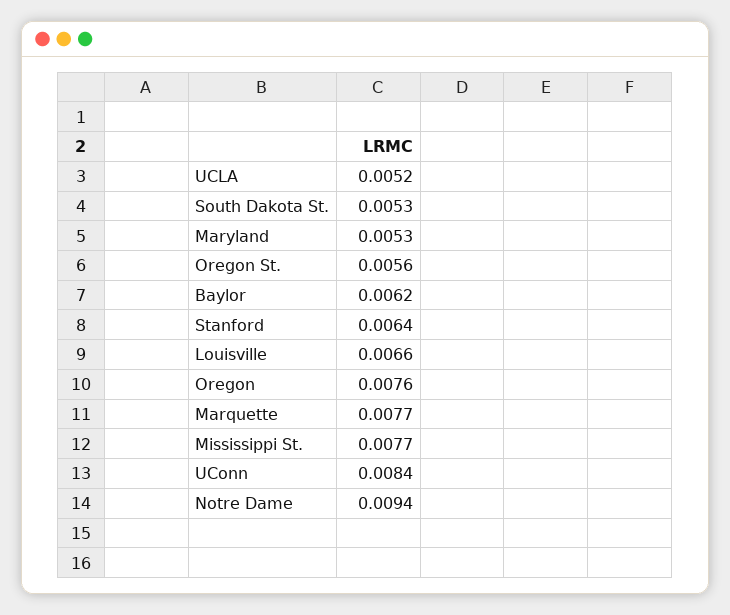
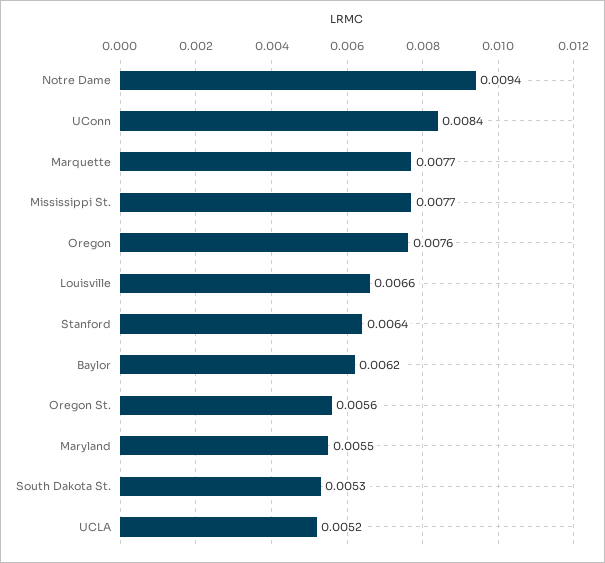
Maryland: 0.0053 -> 0.0055

